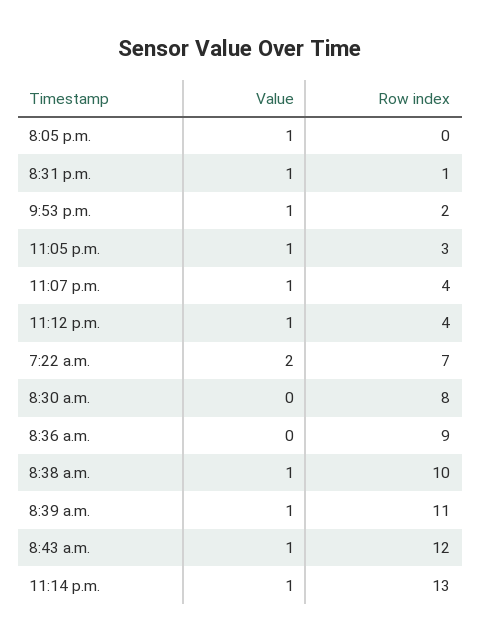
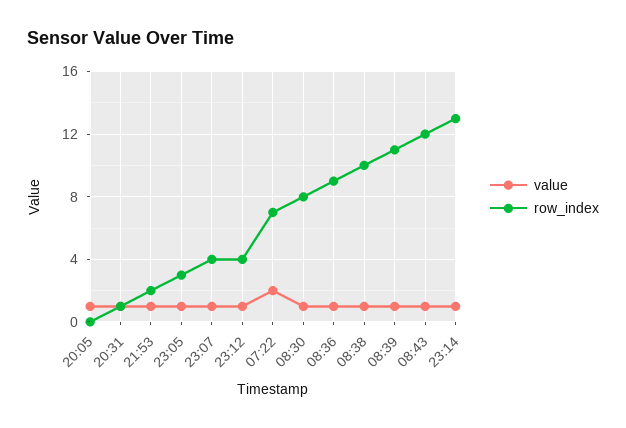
Value, 8:30 a.m.: 0 -> 1
Value, 8:36 a.m.: 0 -> 1

